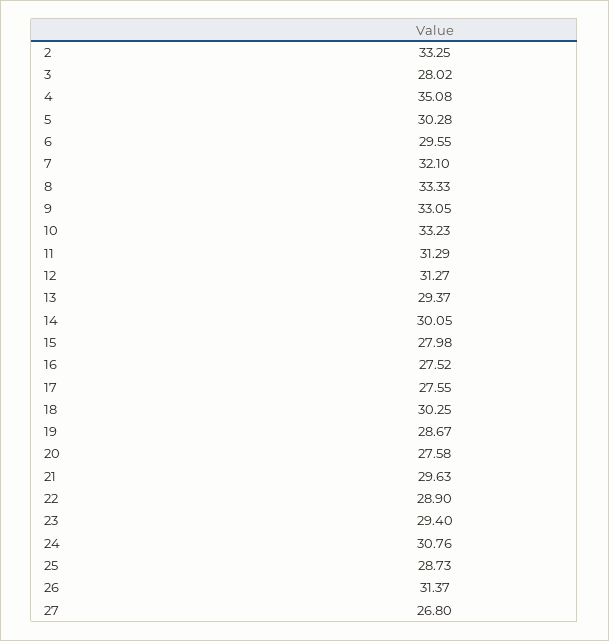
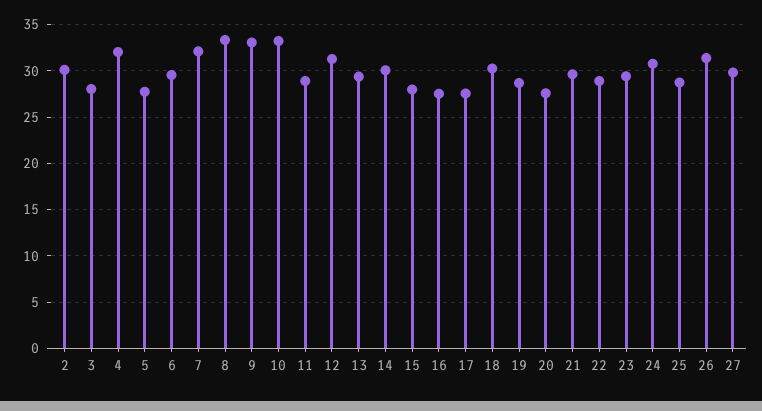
2: 33.25 -> 30
4: 35.08 -> 32
5: 30.28 -> 28
11: 31.29 -> 29
27: 26.8 -> 30

